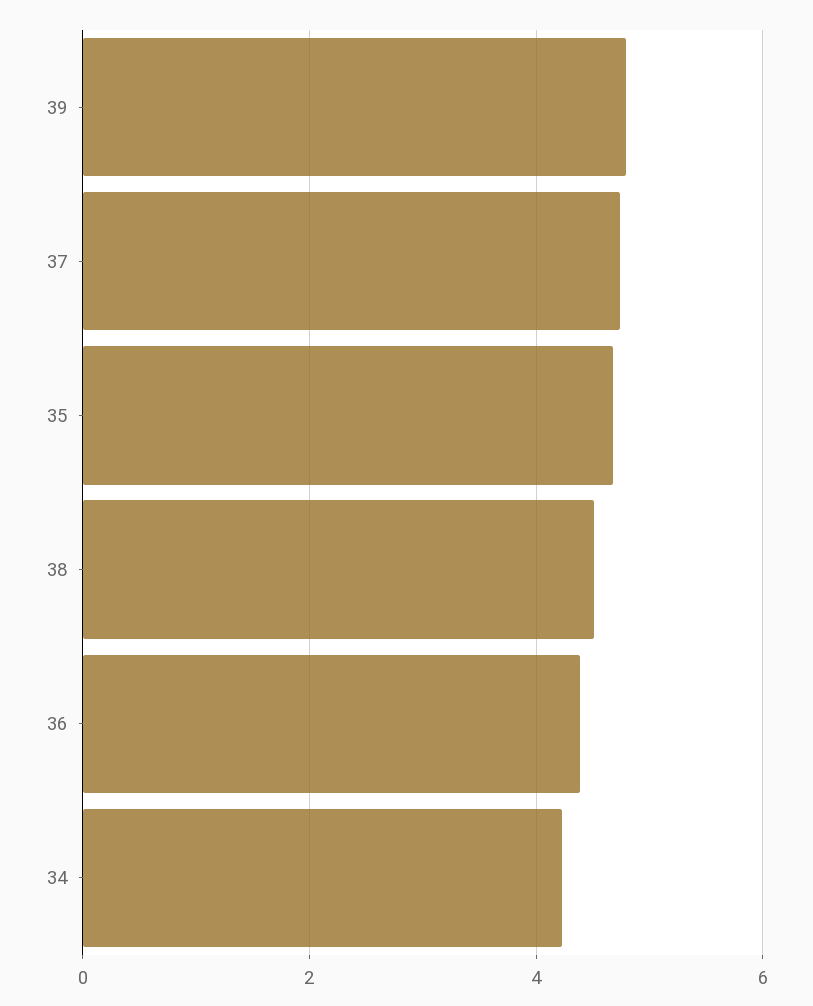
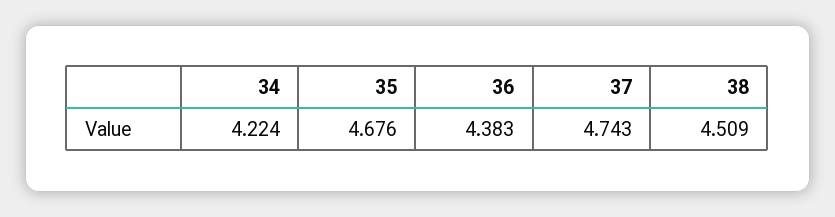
39: 4.8 -> none

